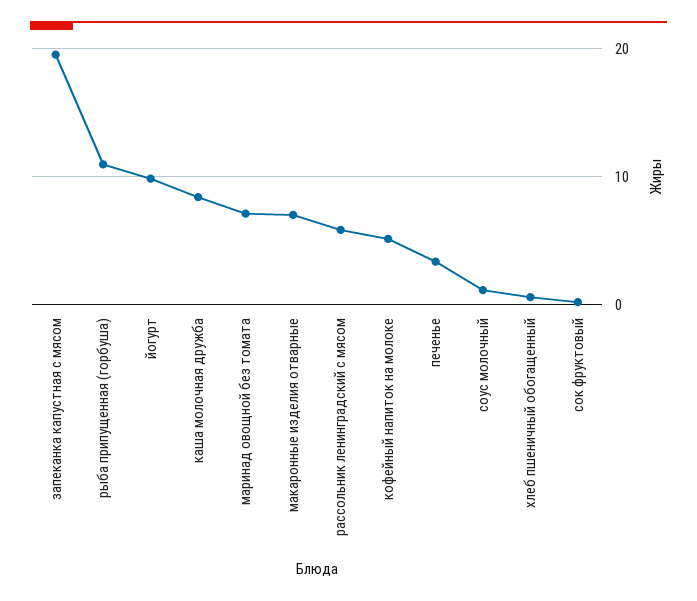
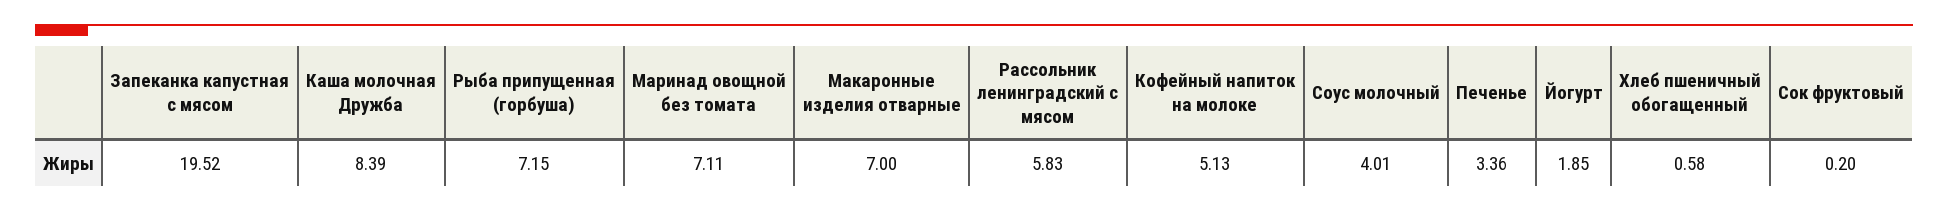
рыба припущенная (горбуша): 11 -> 7.15
йогурт: 10 -> 1.85
соус молочный: 1 -> 4.01

